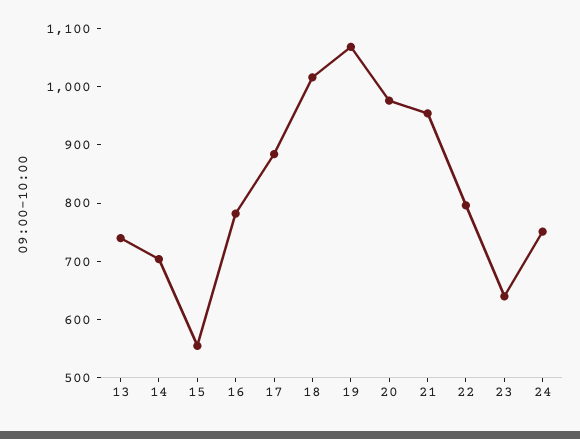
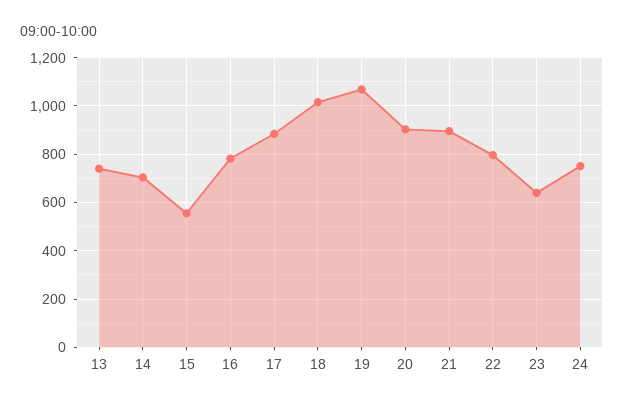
20: 980 -> 900
21: 960 -> 900

